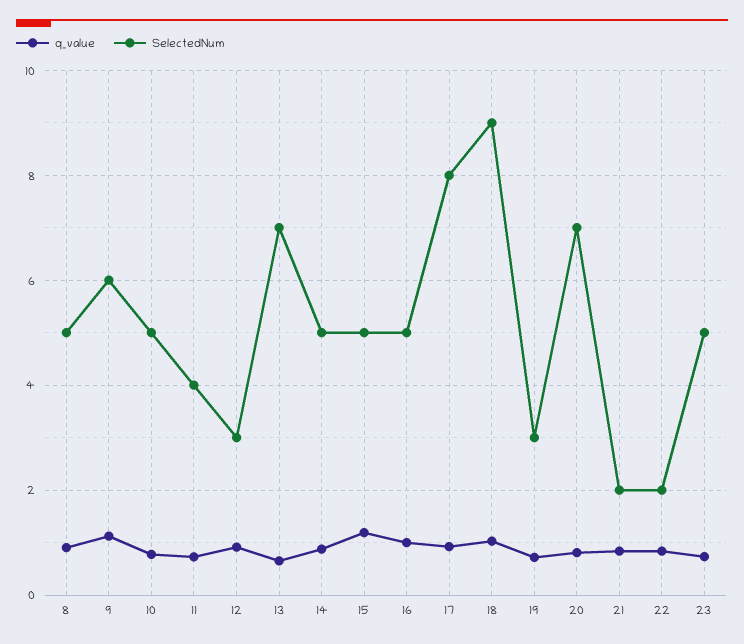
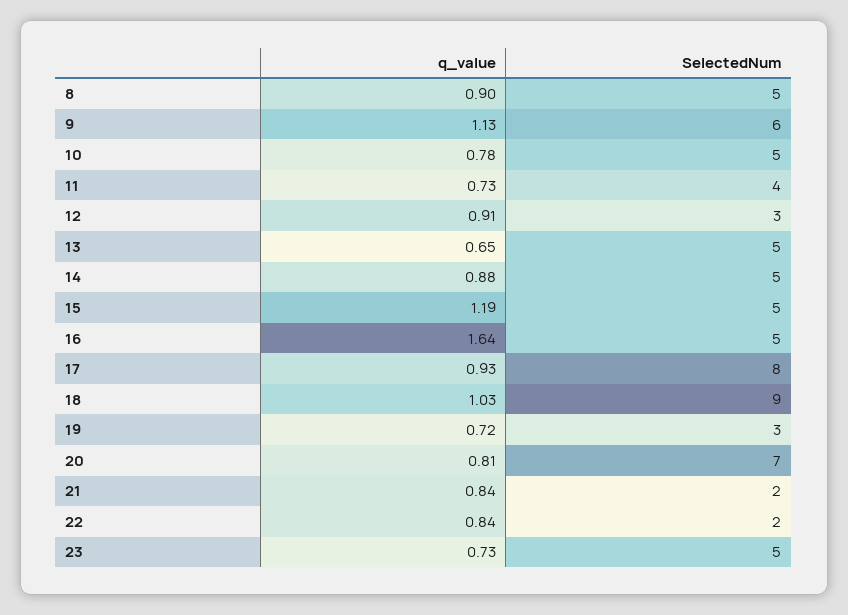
SelectedNum, 13: 7 -> 5
q_value, 16: 1 -> 1.64

